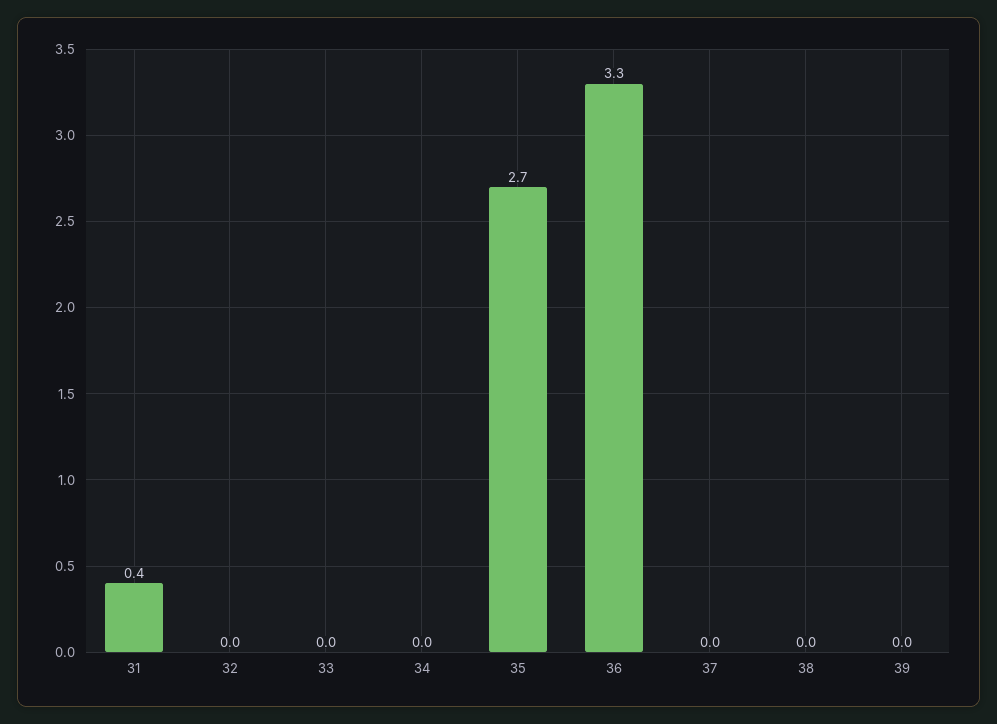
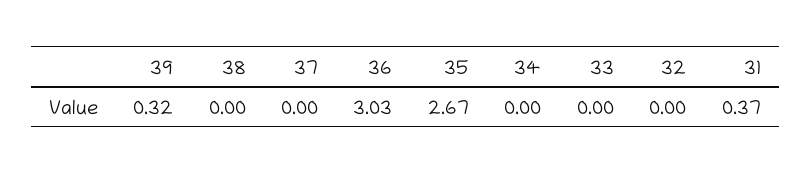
36: 3.3 -> 3.03
39: 0 -> 0.32

